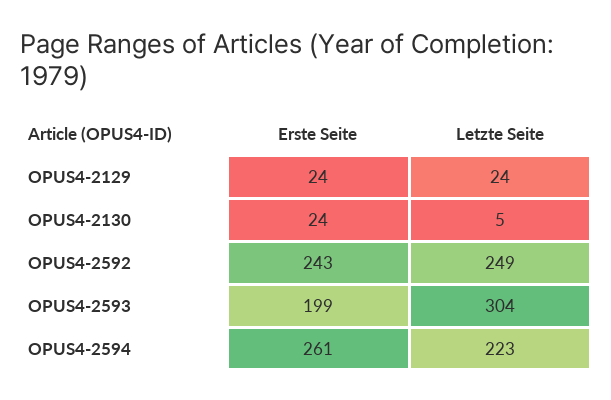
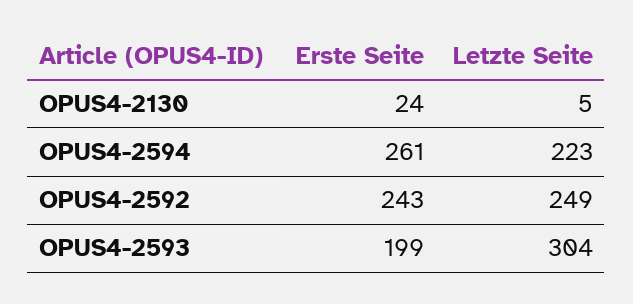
Erste Seite, OPUS4-2129: 24 -> none
Letzte Seite, OPUS4-2129: 24 -> none

